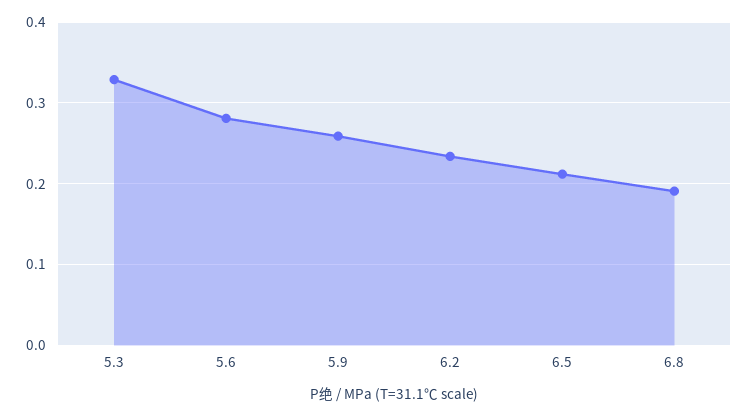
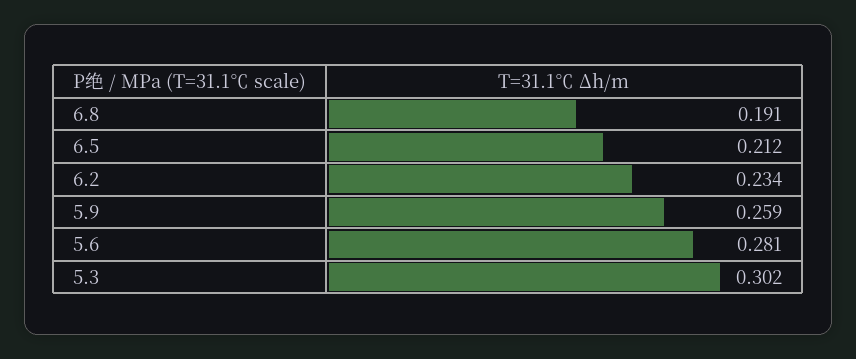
5.3: 0.33 -> 0.302

